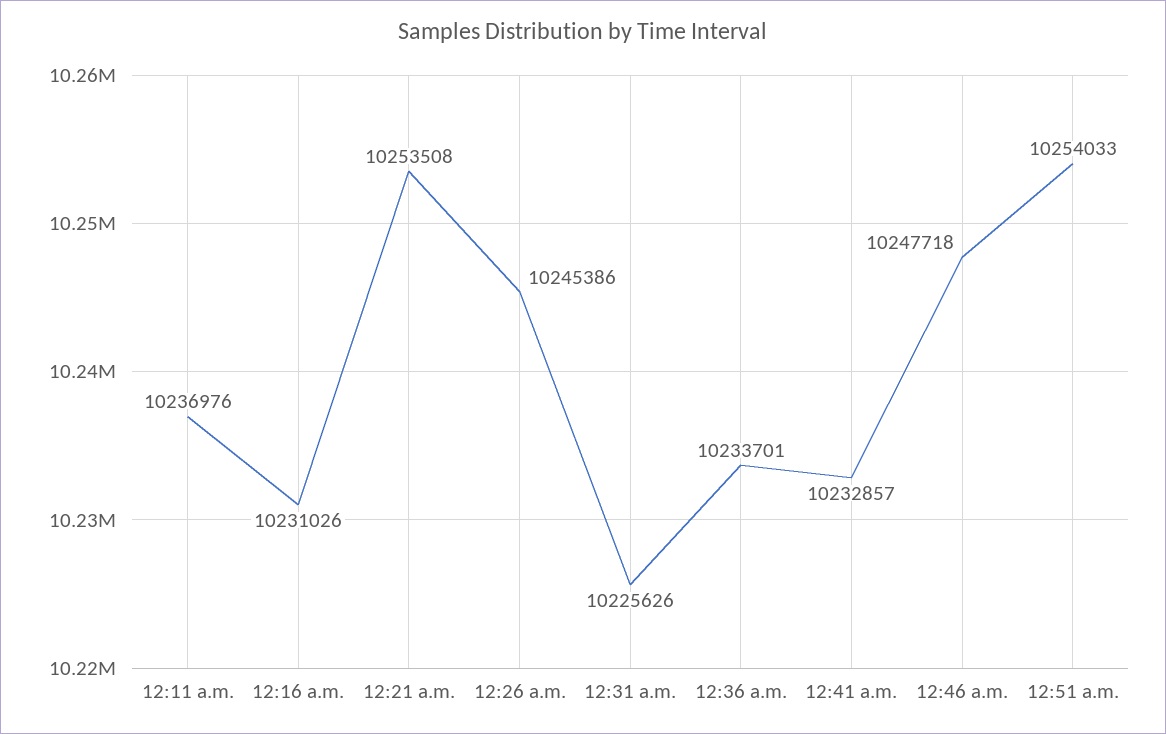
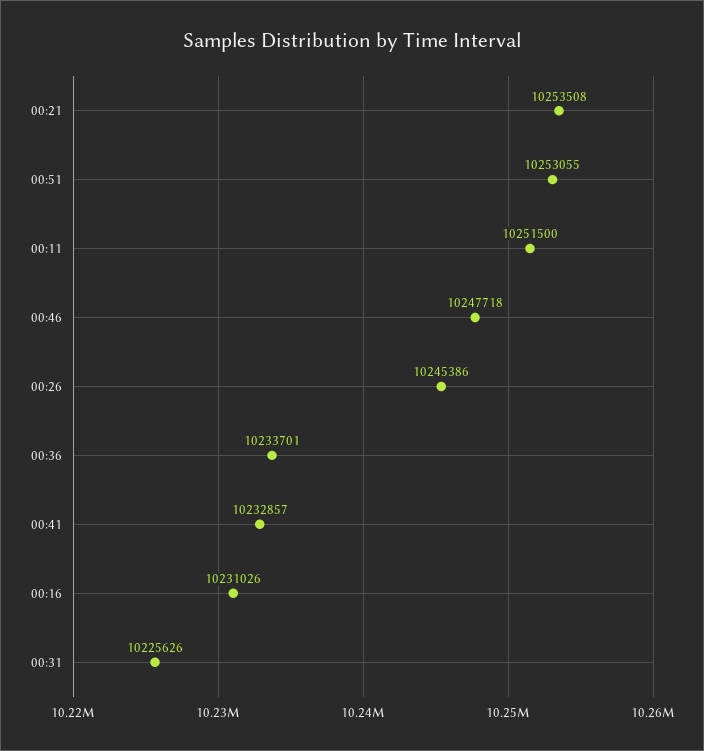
12:11 a.m.: 10236976 -> 10251500
12:51 a.m.: 10254033 -> 10253055

